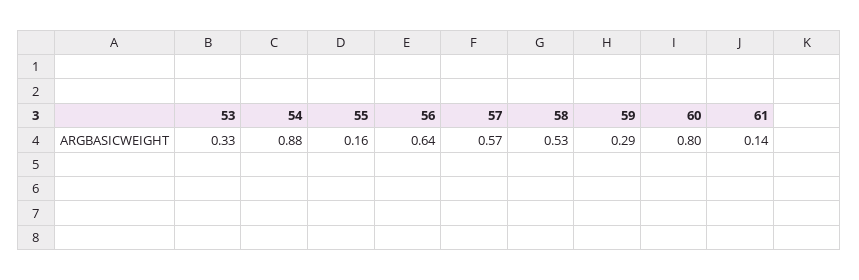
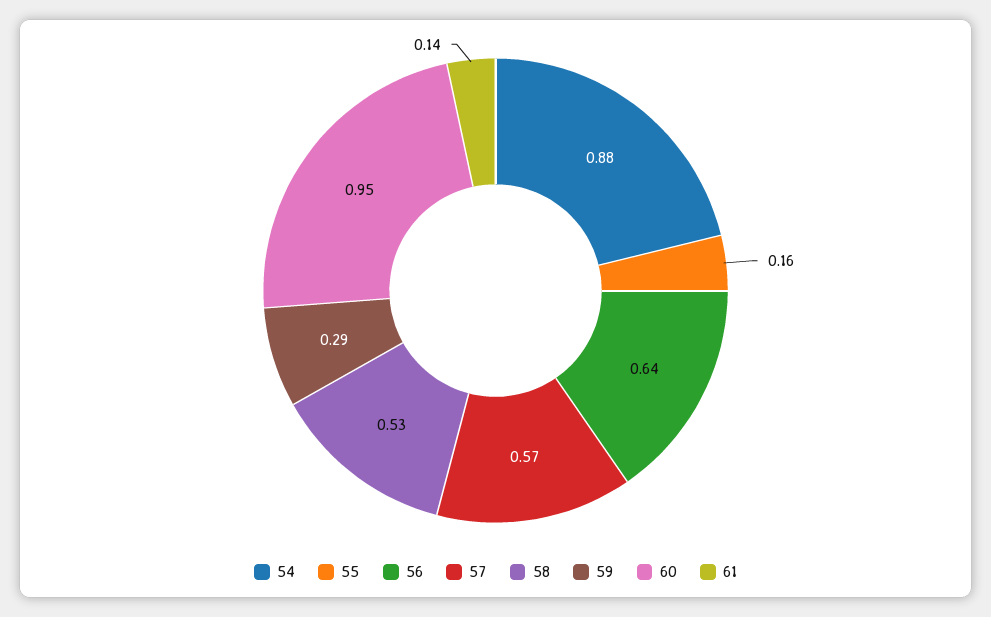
53: 0.33 -> none
60: 0.8 -> 0.95

